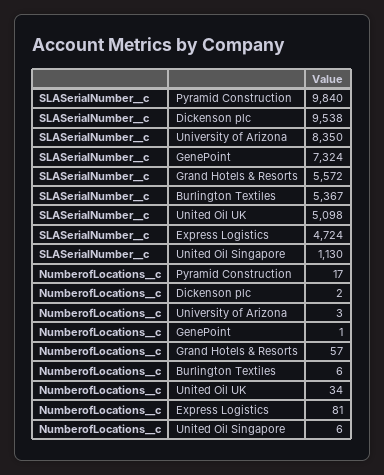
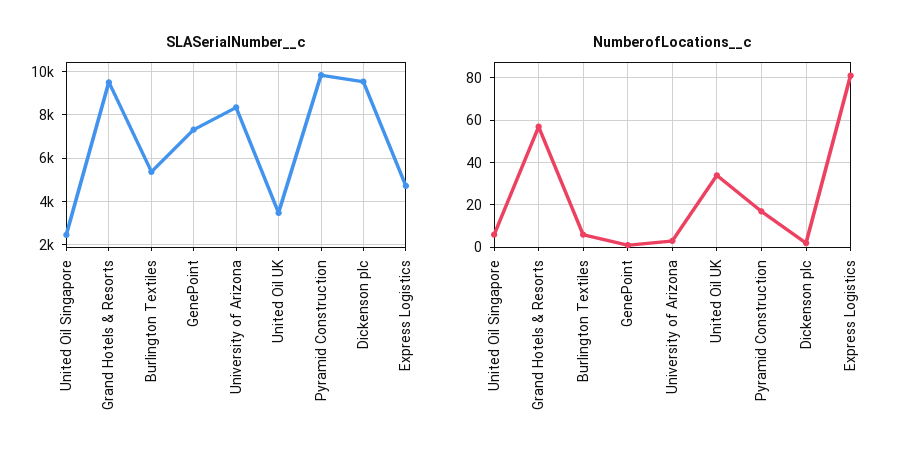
SLASerialNumber__c, Grand Hotels & Resorts: 5572 -> 9500
SLASerialNumber__c, United Oil UK: 5098 -> 3500
SLASerialNumber__c, United Oil Singapore: 1130 -> 2500

